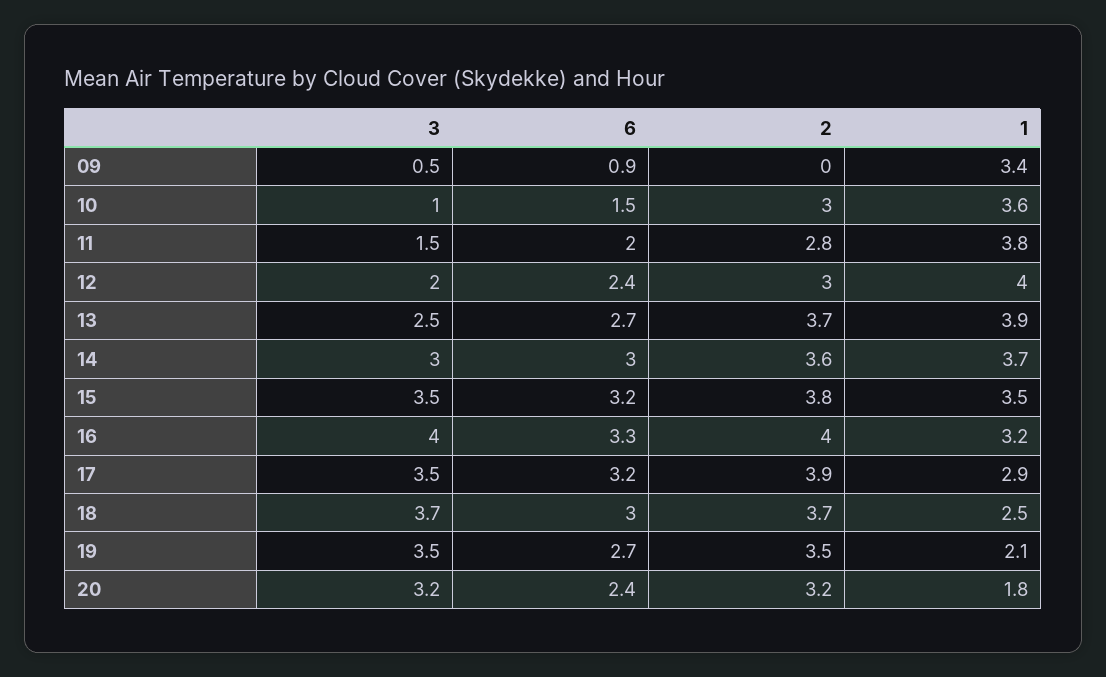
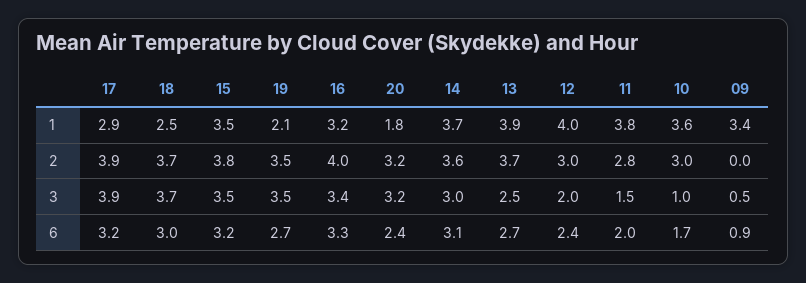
6, 10: 1.5 -> 1.7
6, 14: 3 -> 3.1
3, 16: 4 -> 3.4
3, 17: 3.5 -> 3.9

